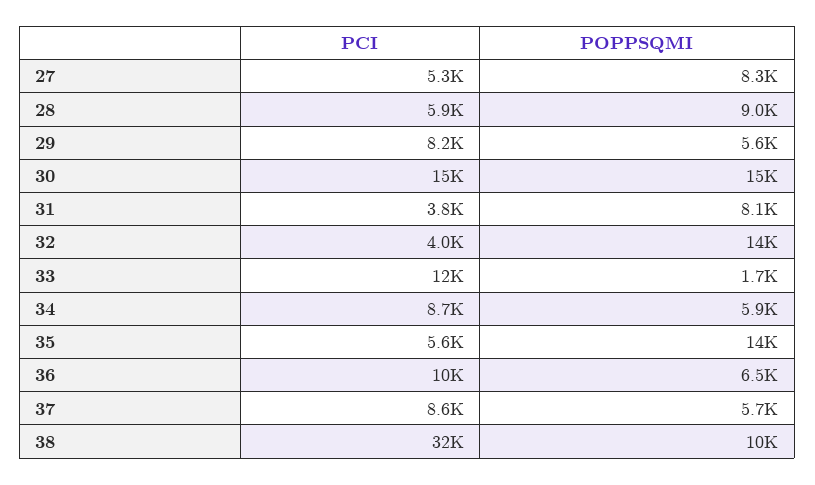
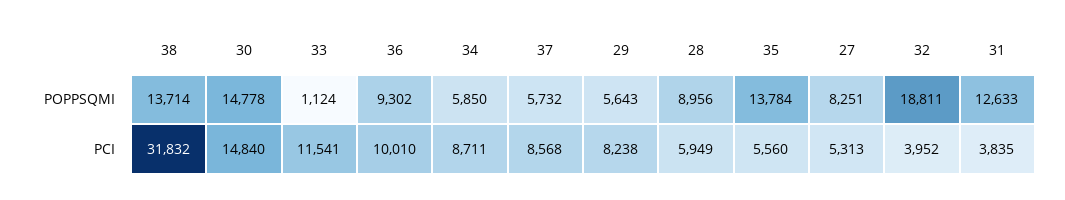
POPPSQMI, 31: 8100 -> 12633
POPPSQMI, 32: 14000 -> 18811
POPPSQMI, 33: 1700 -> 1124
POPPSQMI, 36: 6500 -> 9302
POPPSQMI, 38: 10000 -> 13714

